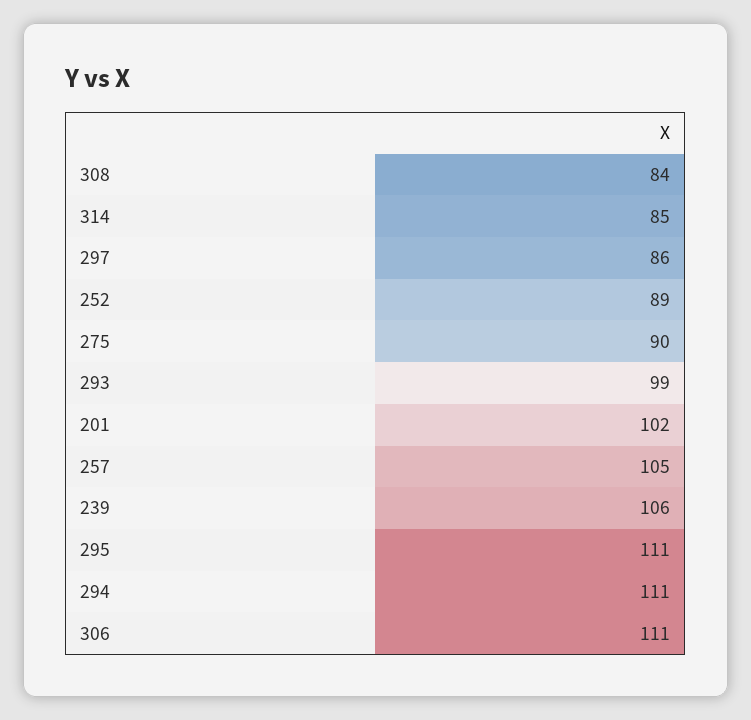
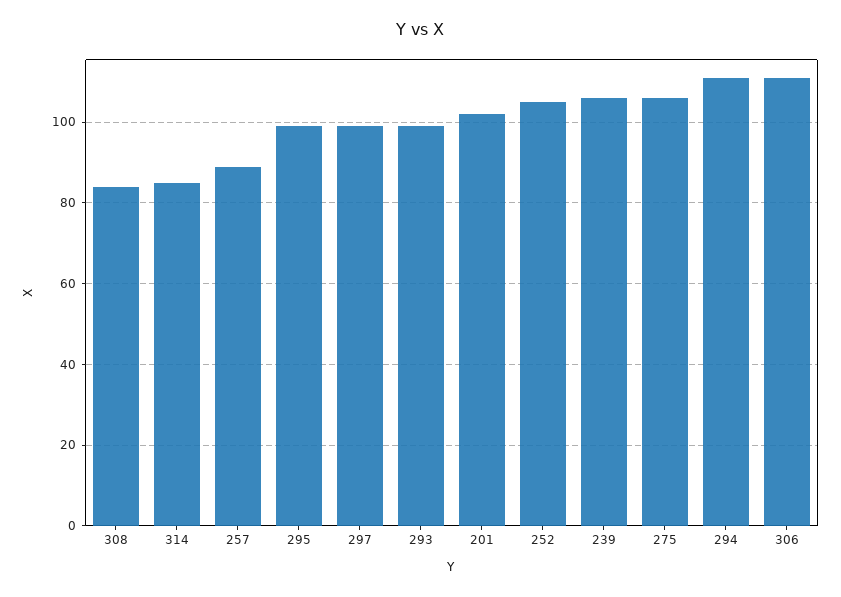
297: 86 -> 100
252: 89 -> 105
275: 90 -> 105
257: 105 -> 90
295: 111 -> 100

